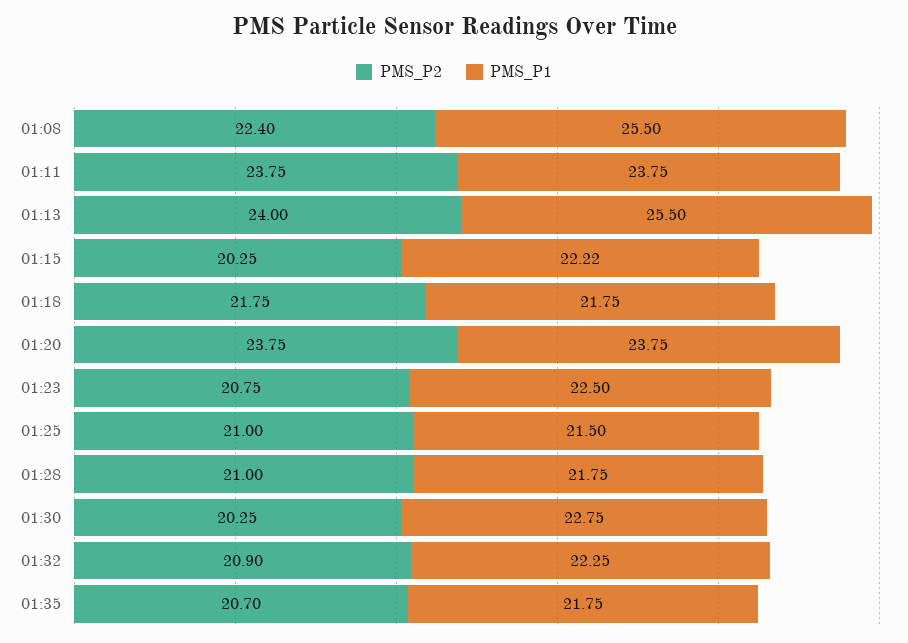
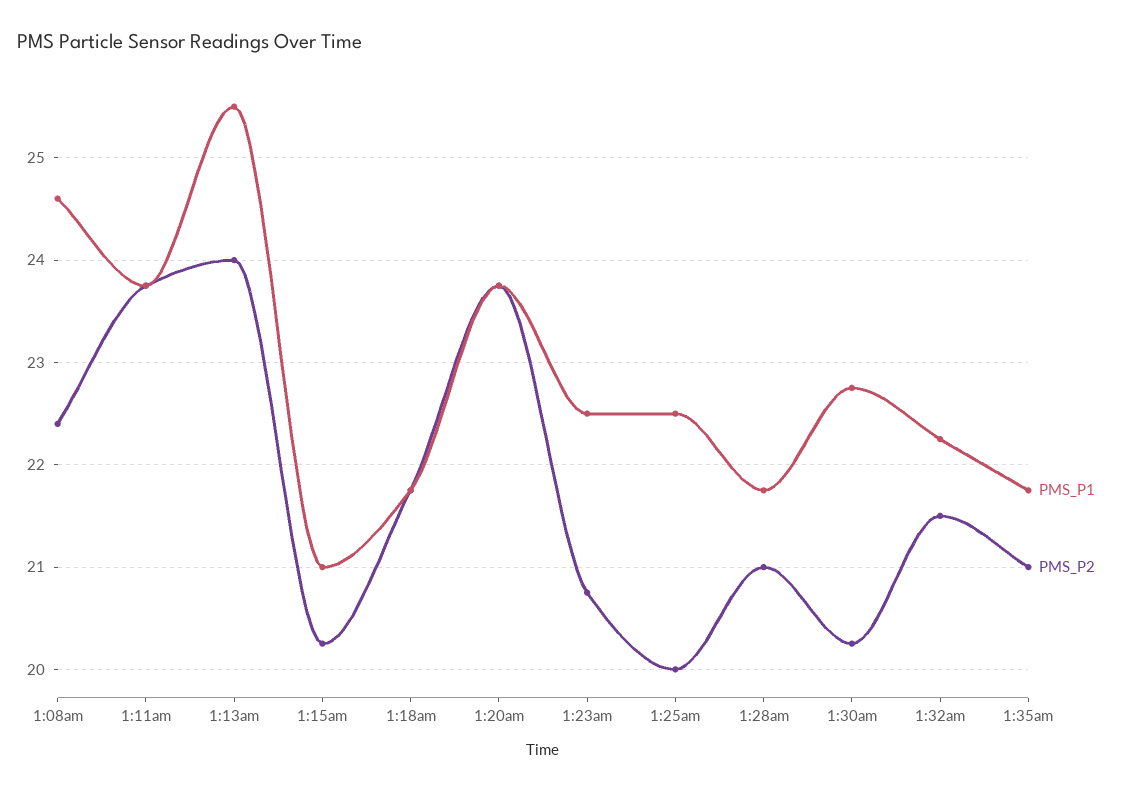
PMS_P1, 01:08: 25.5 -> 24.6
PMS_P1, 01:15: 22.22 -> 21
PMS_P2, 01:25: 21 -> 20
PMS_P1, 01:25: 21.5 -> 22.5
PMS_P2, 01:32: 20.9 -> 21.5
PMS_P2, 01:35: 20.7 -> 21

